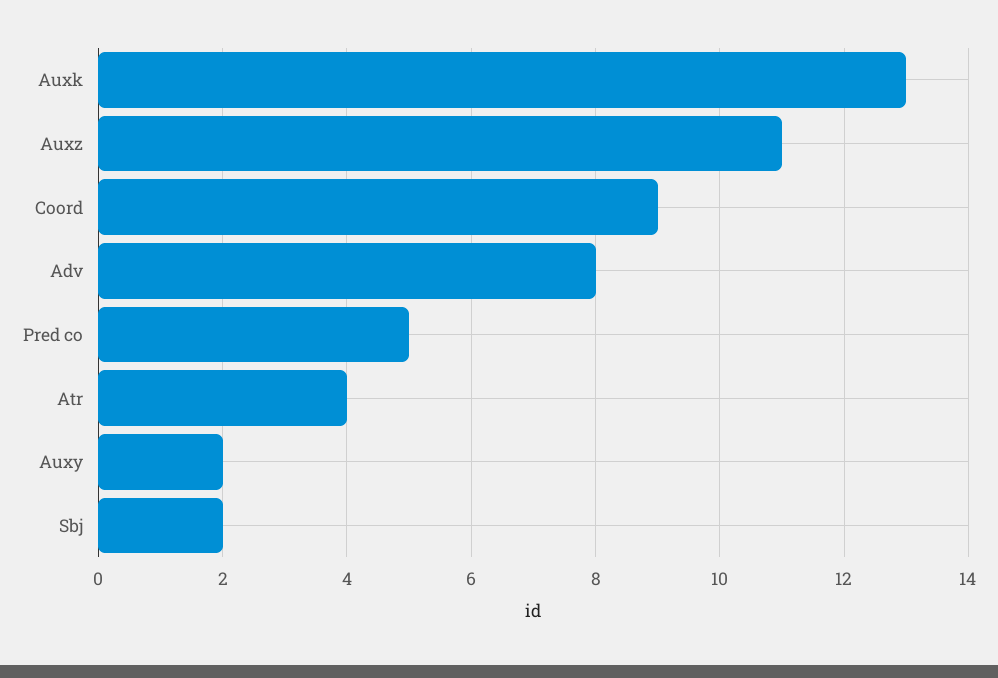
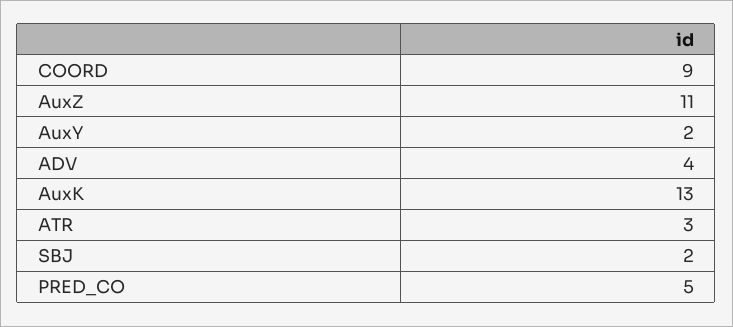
Adv: 8 -> 4
Atr: 4 -> 3

